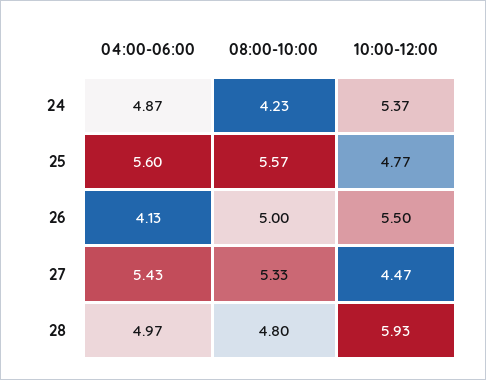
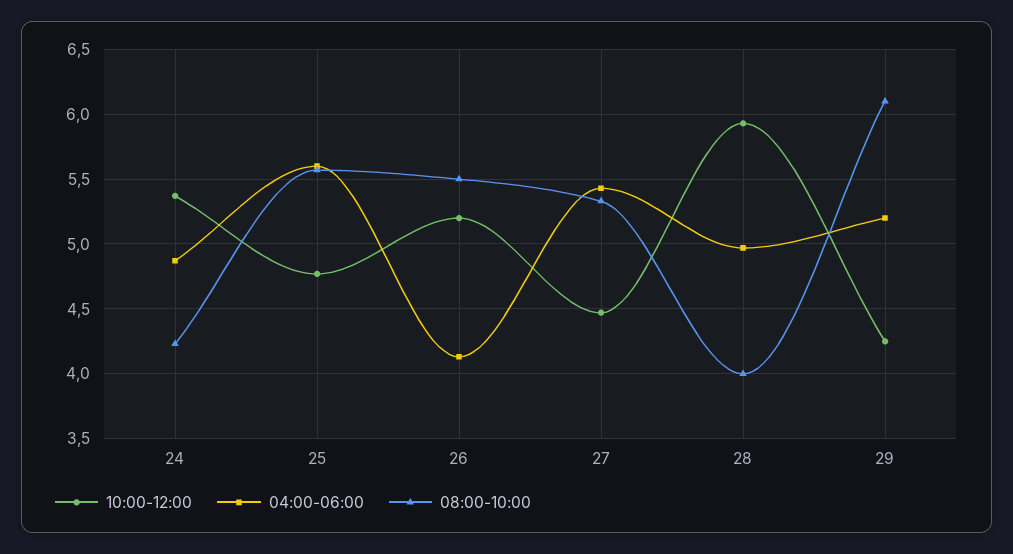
08:00-10:00, 26: 5 -> 5.5
10:00-12:00, 26: 5.5 -> 5.2
08:00-10:00, 28: 4.8 -> 4
10:00-12:00, 29: none -> 4.25
04:00-06:00, 29: none -> 5.2
08:00-10:00, 29: none -> 6.1

